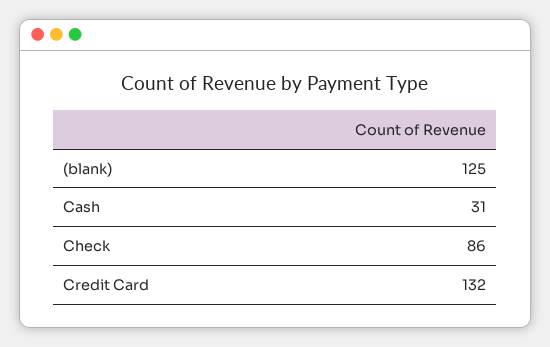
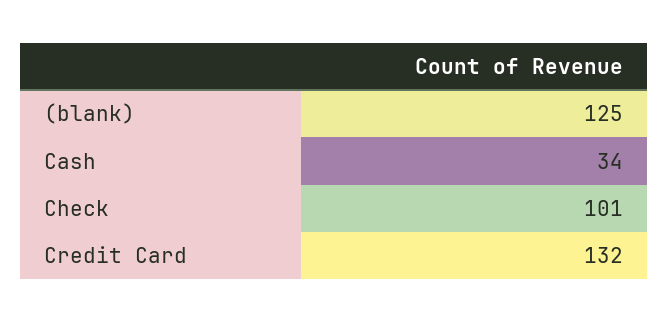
Cash: 31 -> 34
Check: 86 -> 101

